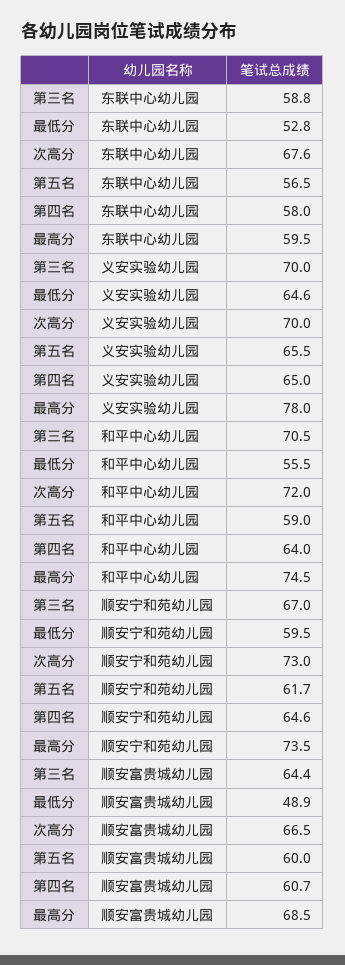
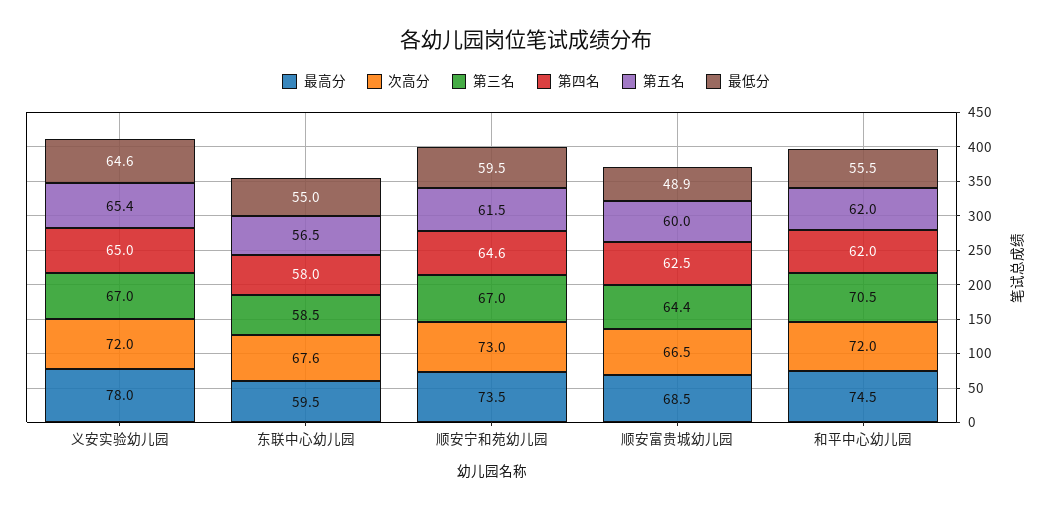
第三名, 东联中心幼儿园: 58.8 -> 58.5
最低分, 东联中心幼儿园: 52.8 -> 55
第三名, 义安实验幼儿园: 70 -> 67
次高分, 义安实验幼儿园: 70 -> 72
第五名, 义安实验幼儿园: 65.5 -> 65.4
第五名, 和平中心幼儿园: 59 -> 62
第四名, 和平中心幼儿园: 64 -> 62
第五名, 顺安宁和苑幼儿园: 61.7 -> 61.5
第四名, 顺安富贵城幼儿园: 60.7 -> 62.5

